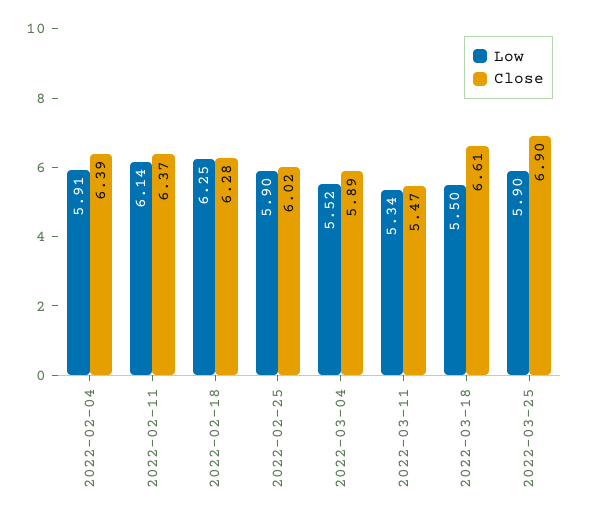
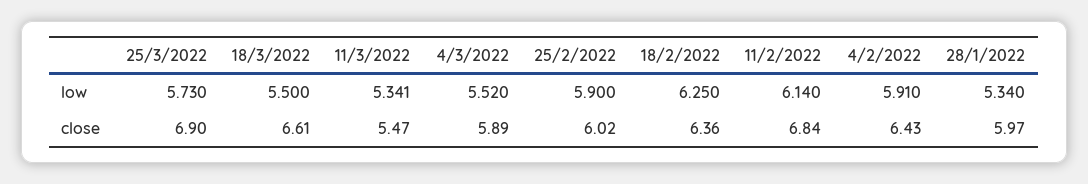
Close, 2022-02-04: 6.39 -> 6.43
Close, 2022-02-11: 6.37 -> 6.84
Close, 2022-02-18: 6.28 -> 6.36
Low, 2022-03-25: 5.9 -> 5.73
Low, 28/1/2022: none -> 5.34
Close, 28/1/2022: none -> 5.97

